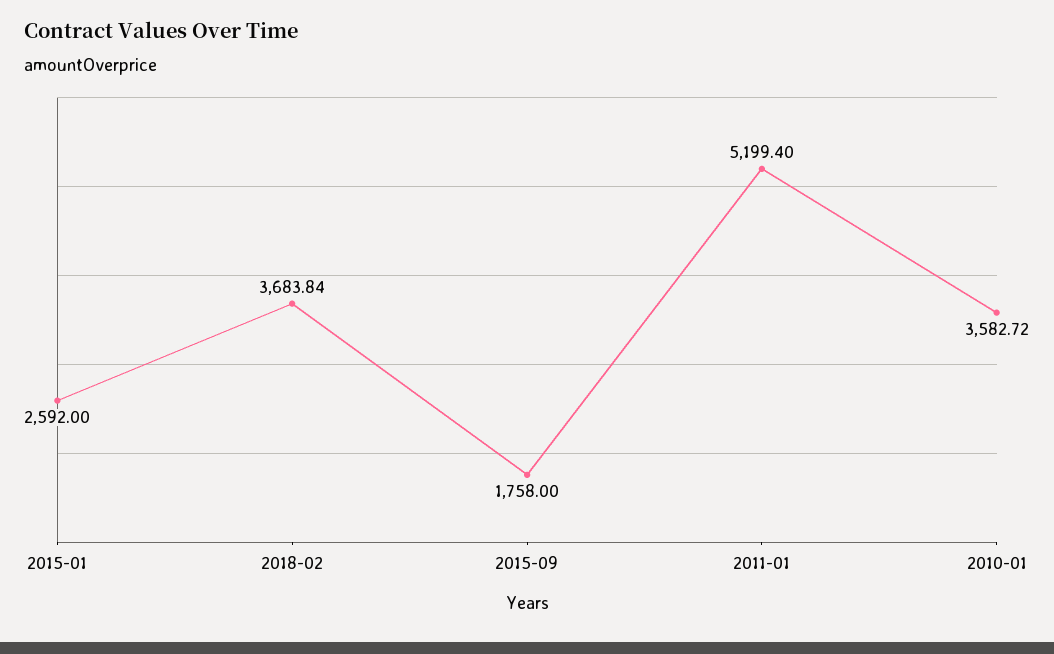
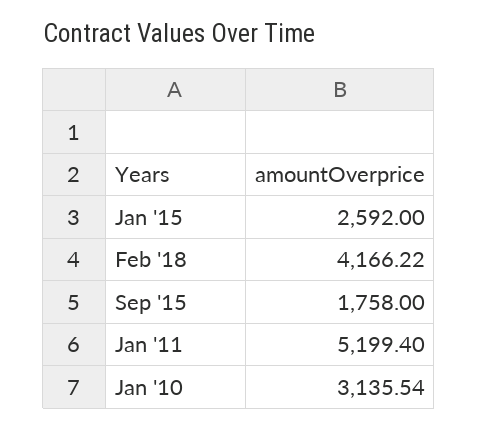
2018-02: 3683.84 -> 4166.22
2010-01: 3582.72 -> 3135.54

